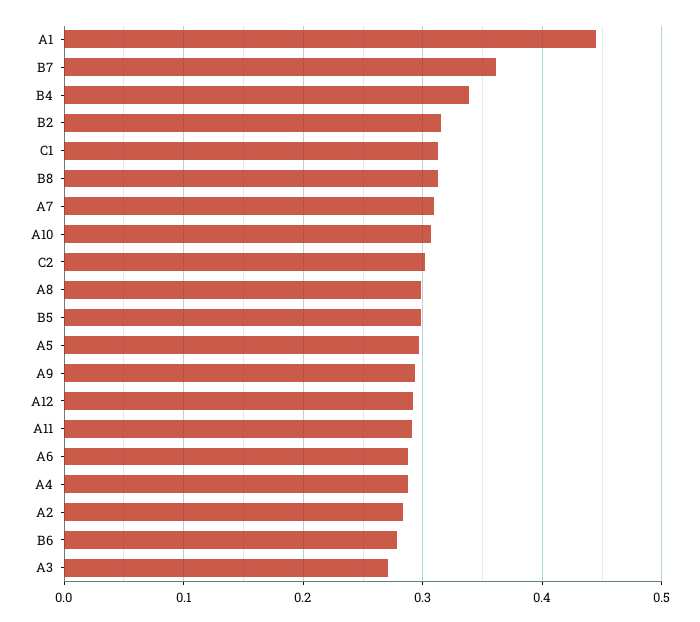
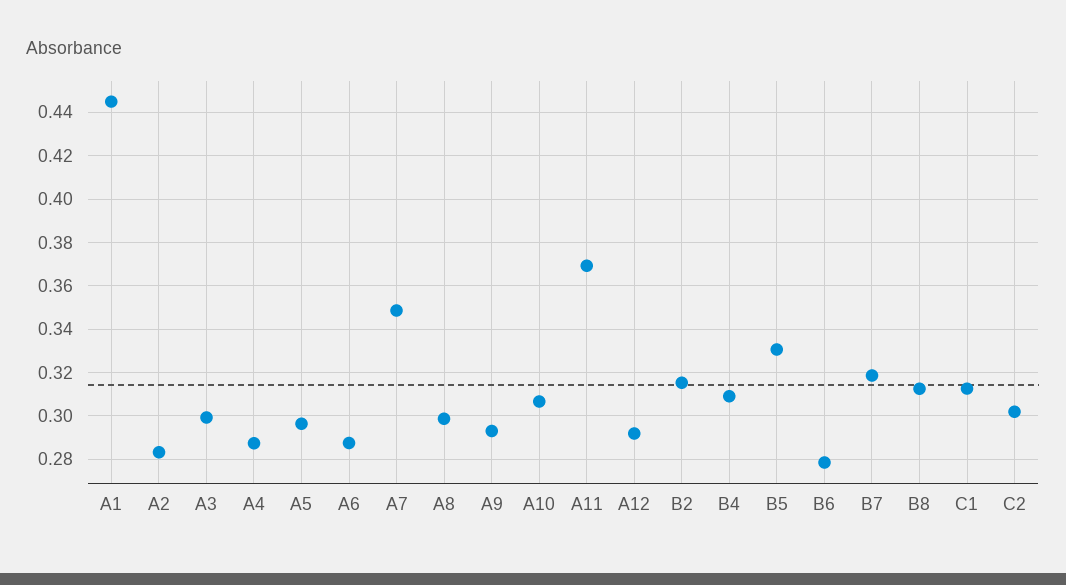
B7: 0.36 -> 0.32
B4: 0.34 -> 0.31
A7: 0.31 -> 0.35
B5: 0.3 -> 0.33
A11: 0.29 -> 0.37
A3: 0.27 -> 0.3

